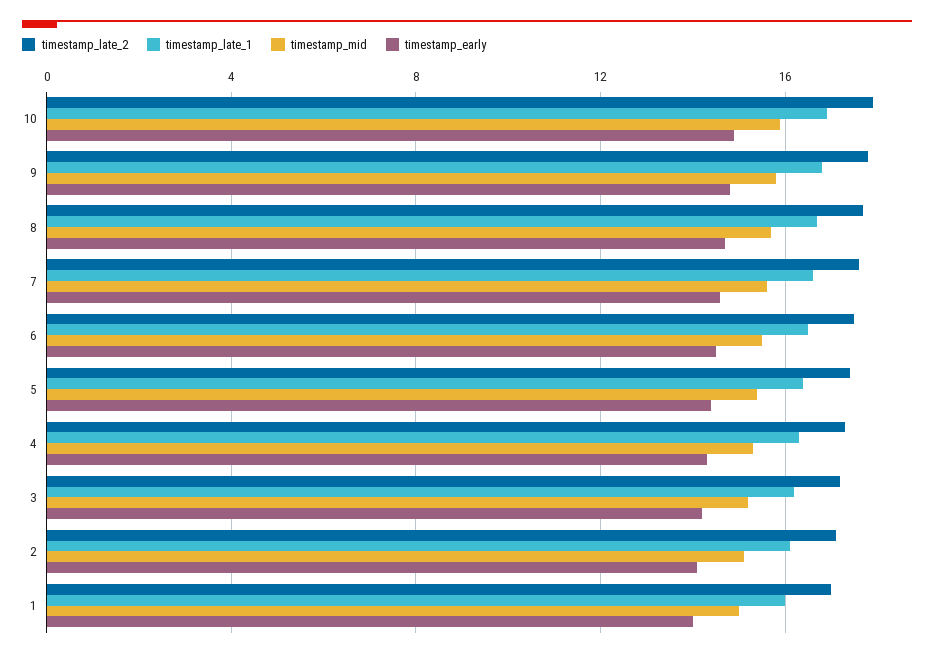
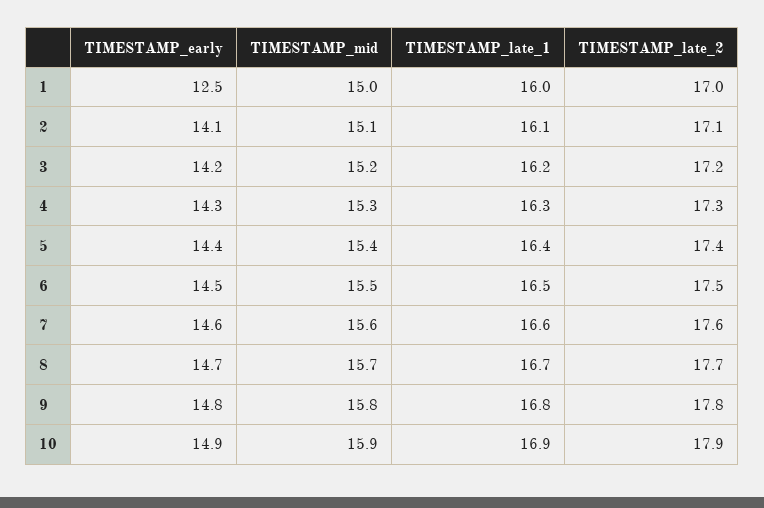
timestamp_early, 1: 14 -> 12.5

